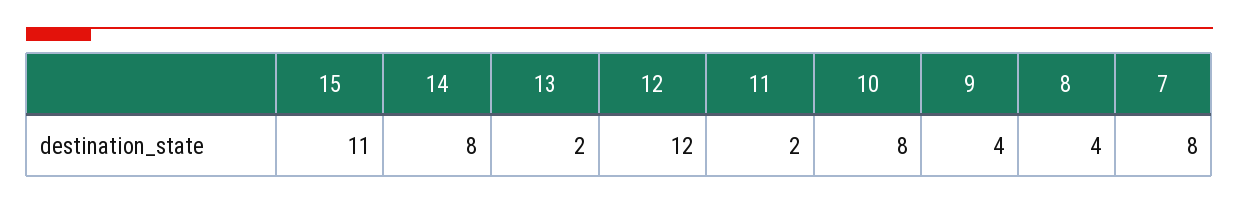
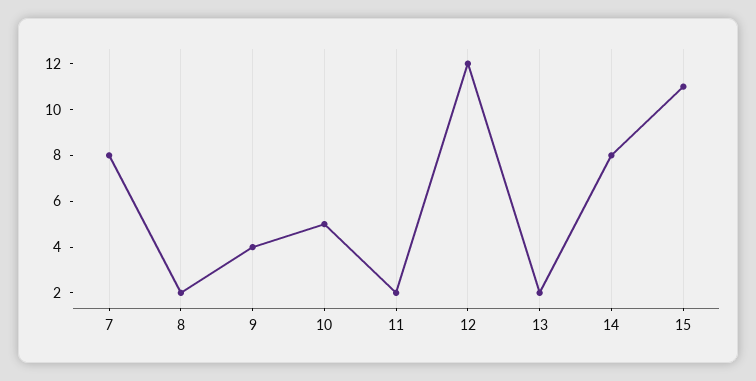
10: 8 -> 5
8: 4 -> 2

